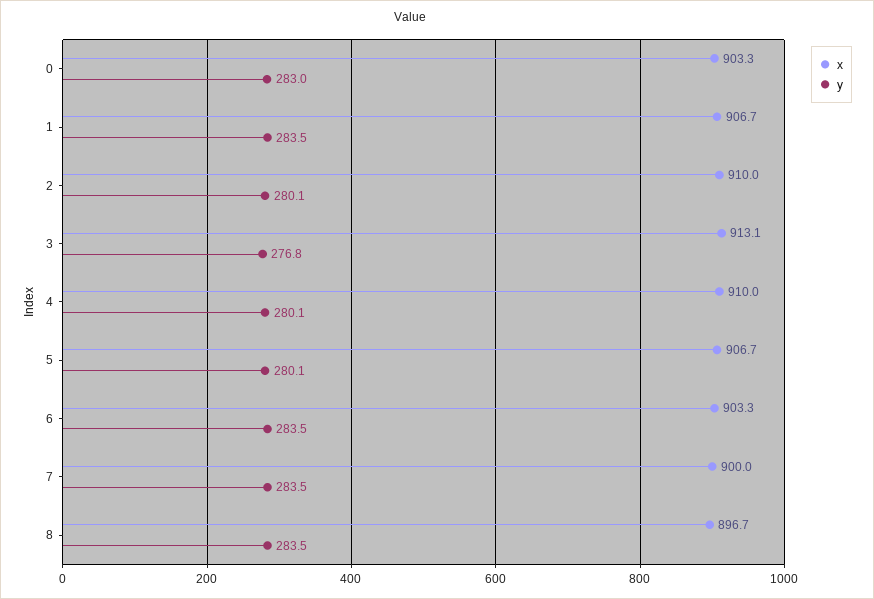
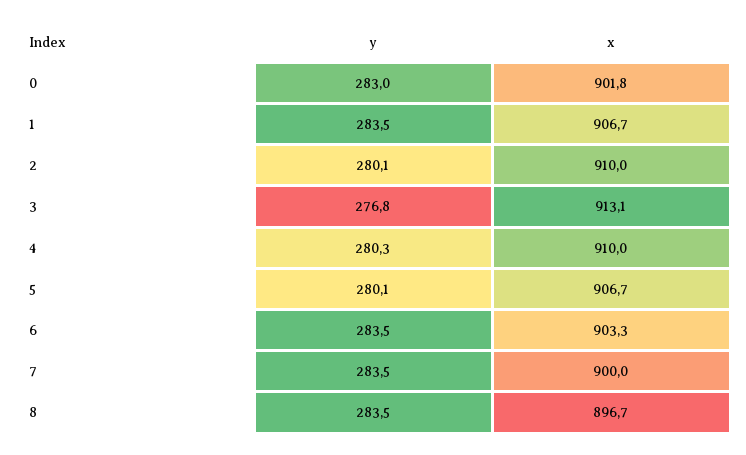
x, 0: 903.3 -> 901.8
y, 4: 280.1 -> 280.3

